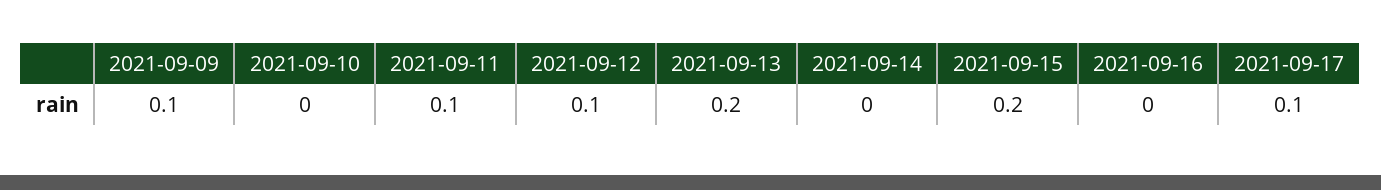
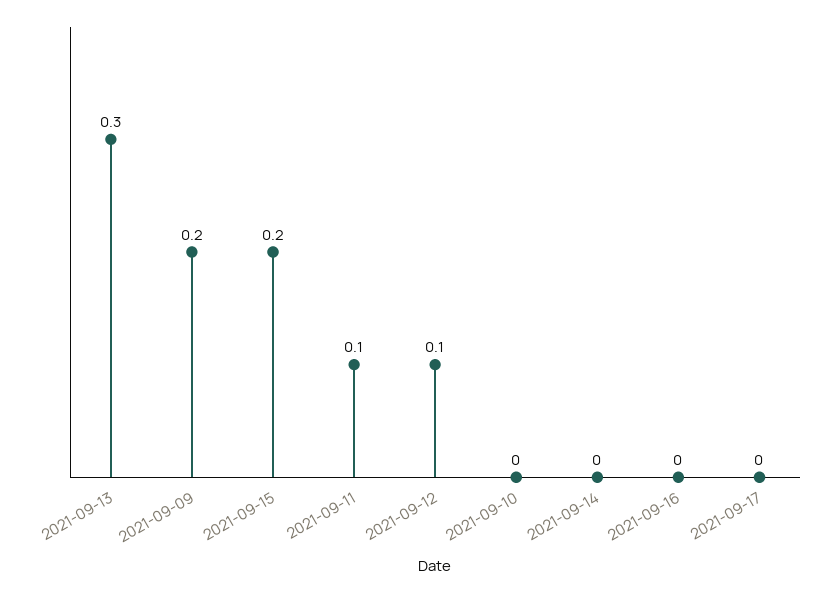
2021-09-09: 0.1 -> 0.2
2021-09-13: 0.2 -> 0.3
2021-09-17: 0.1 -> 0

